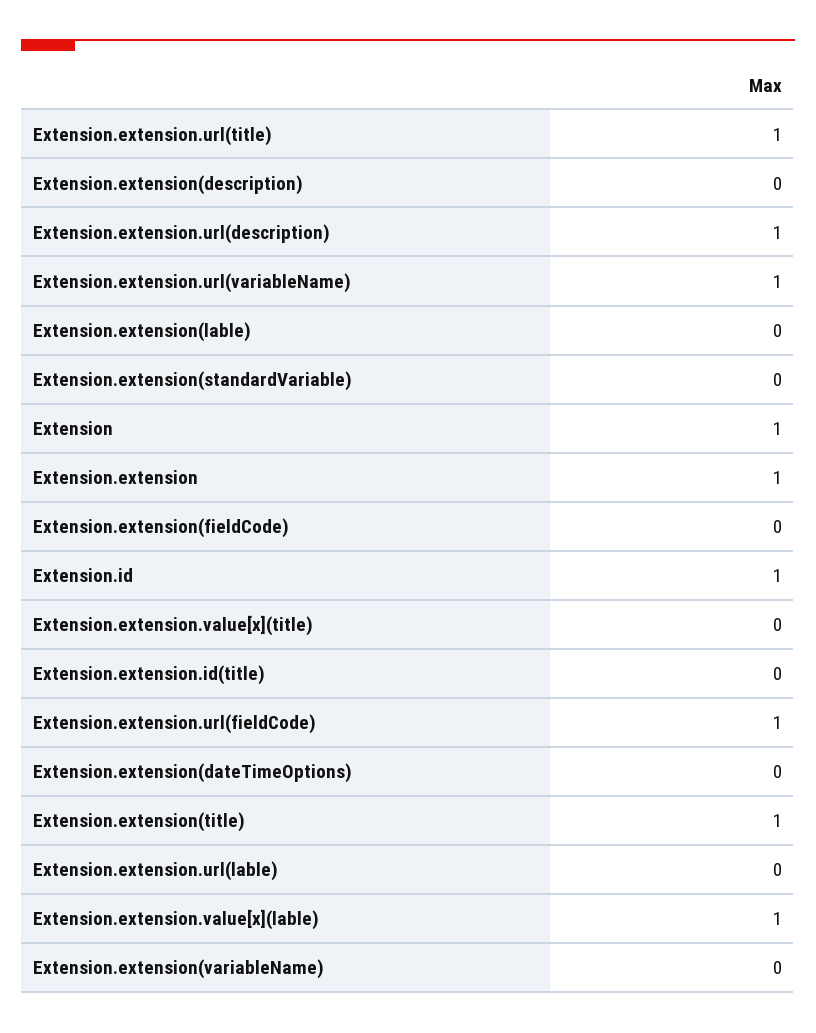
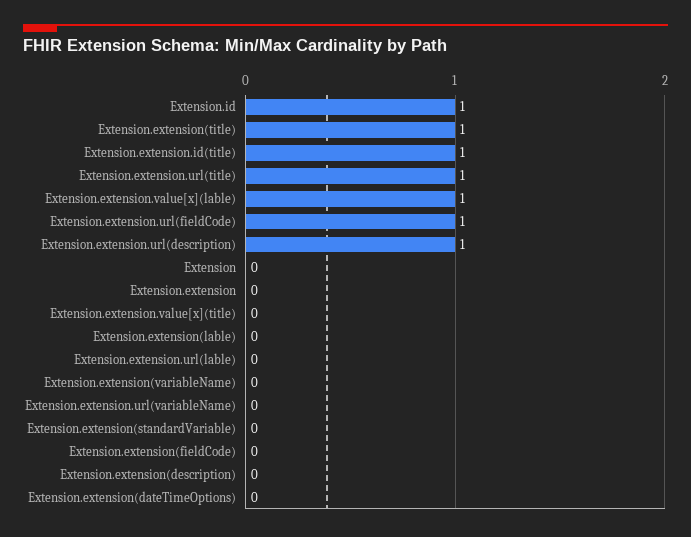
Extension.extension.url(variableName): 1 -> 0
Extension: 1 -> 0
Extension.extension: 1 -> 0
Extension.extension.id(title): 0 -> 1

